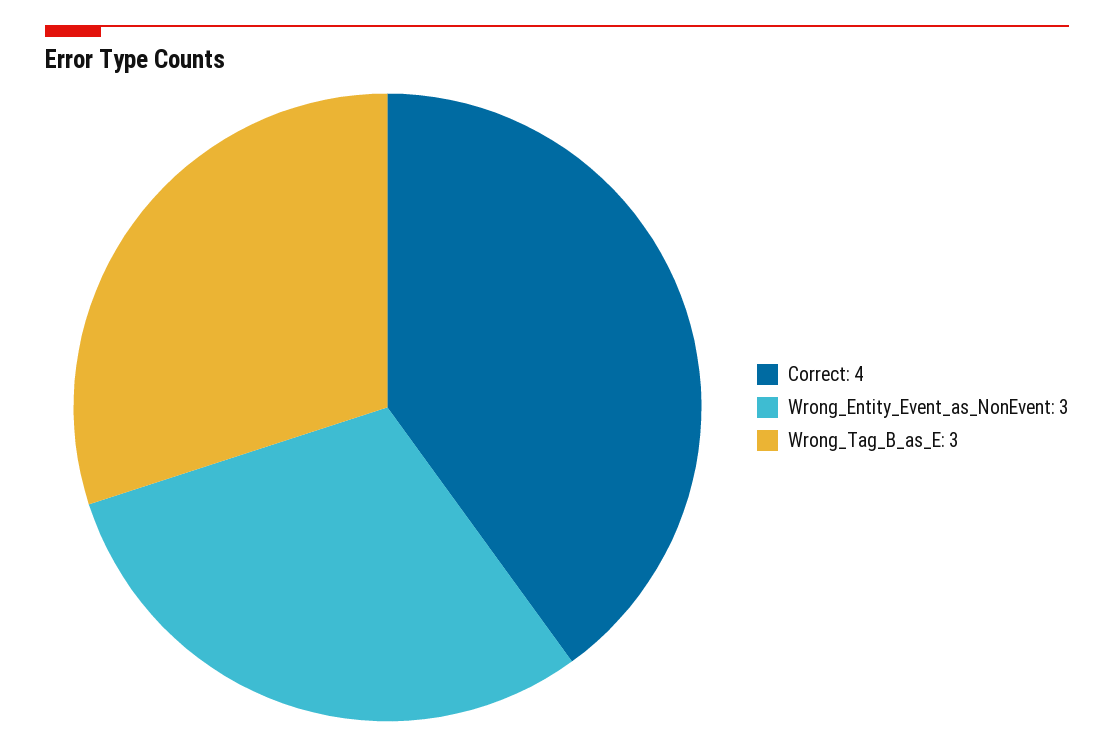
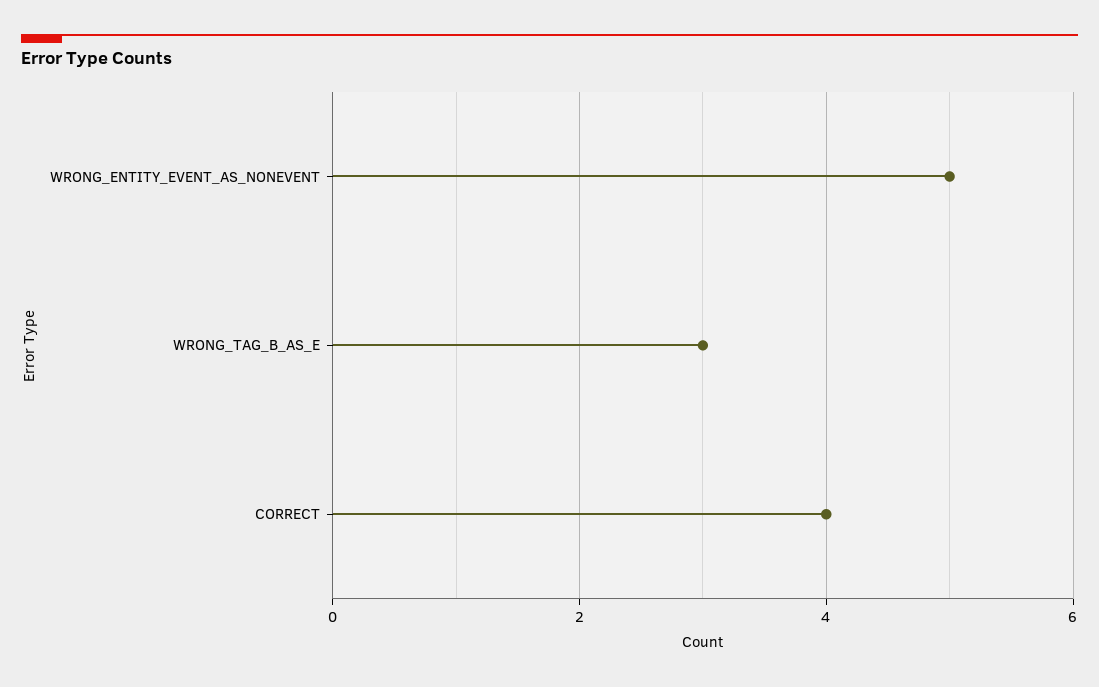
Wrong_Entity_Event_as_NonEvent: 3 -> 5

